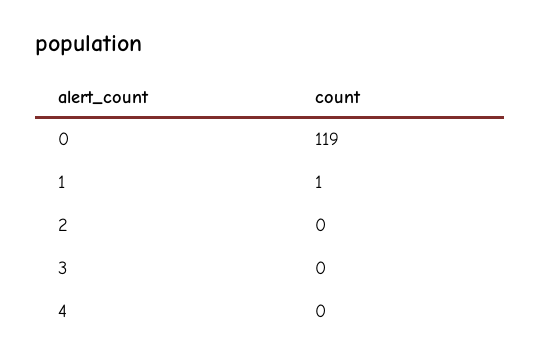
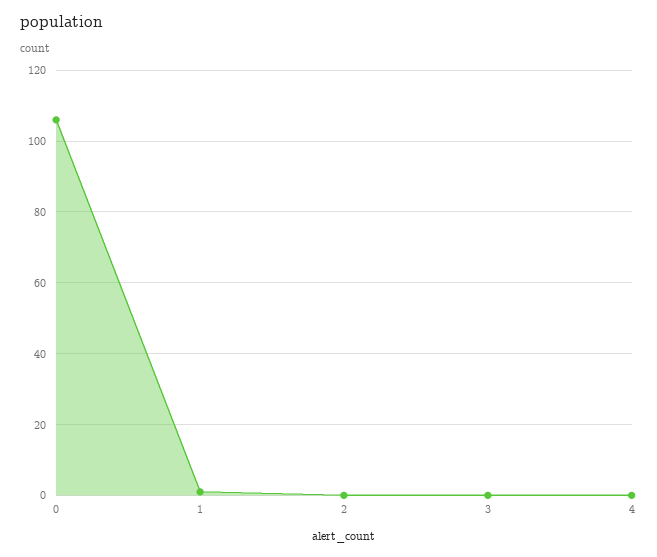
0: 119 -> 105

